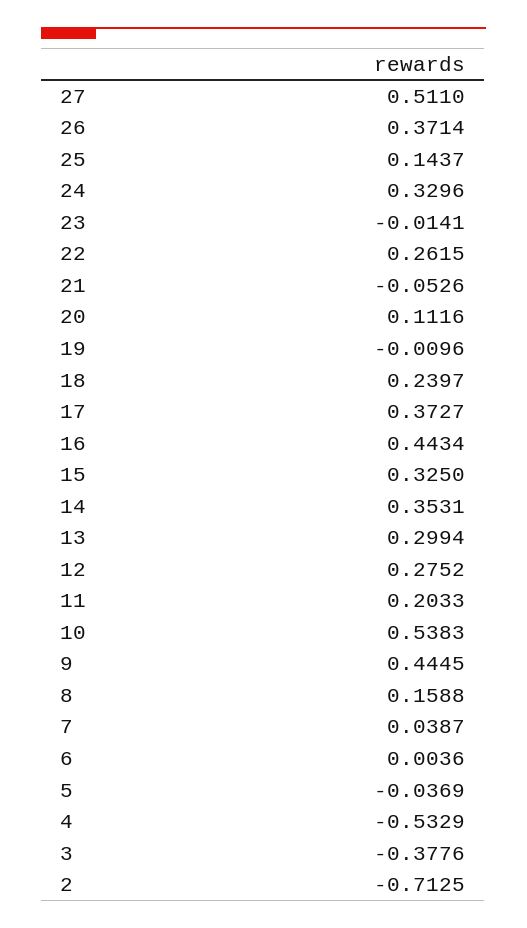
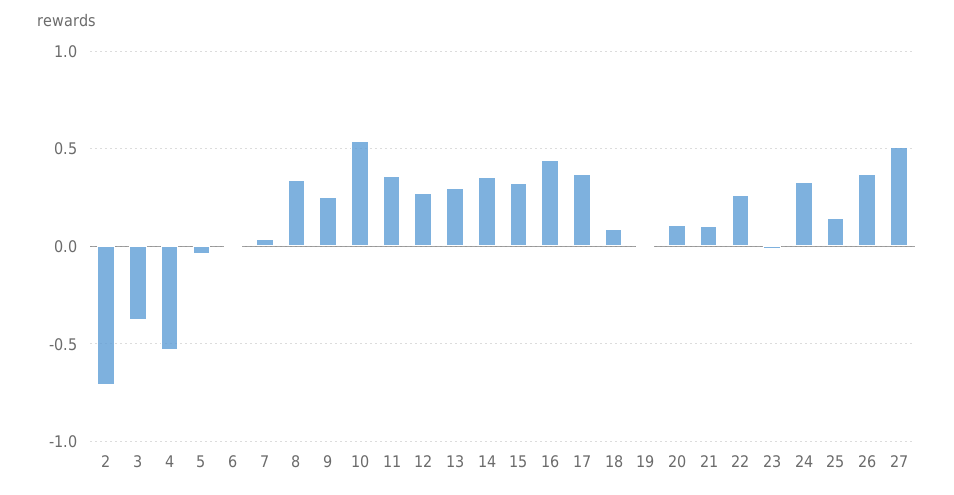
21: -0.0526 -> 0.1
18: 0.2397 -> 0.1
11: 0.2033 -> 0.35
9: 0.4445 -> 0.25
8: 0.1588 -> 0.35

